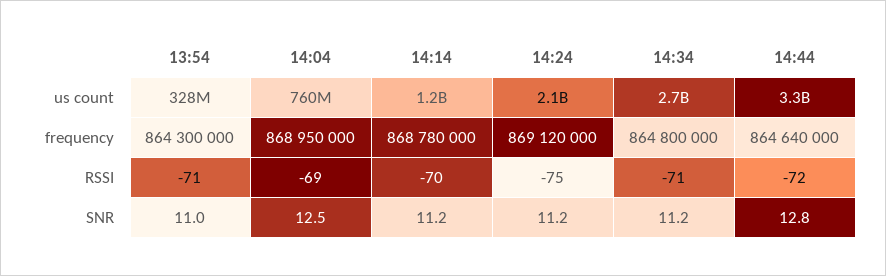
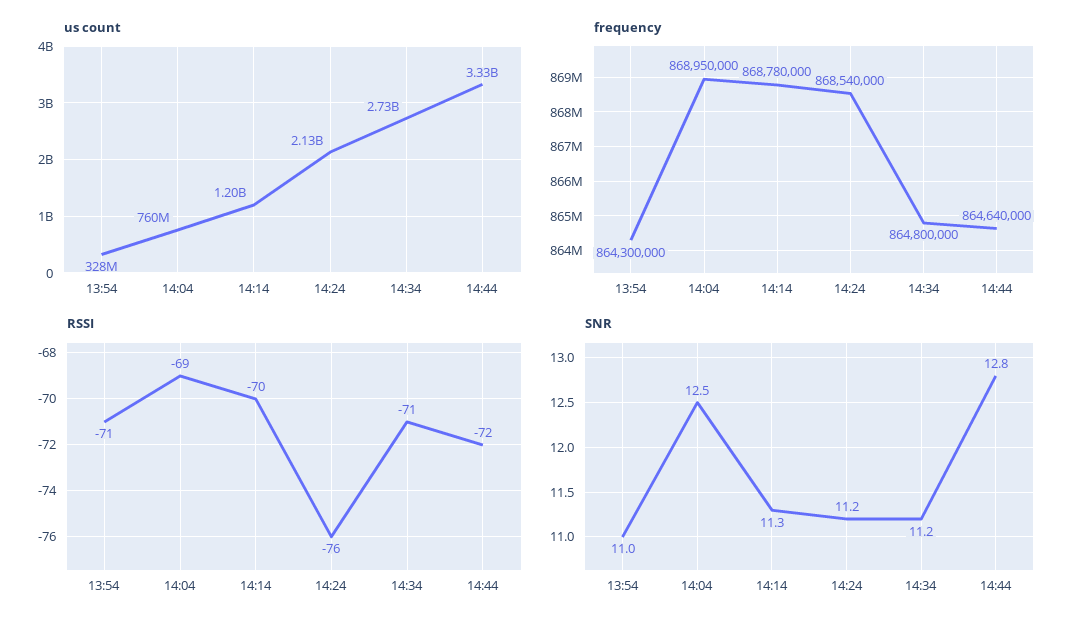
frequency, 14:24: 869120000 -> 868540000
RSSI, 14:24: -75 -> -76
SNR, 14:14: 11.2 -> 11.3

